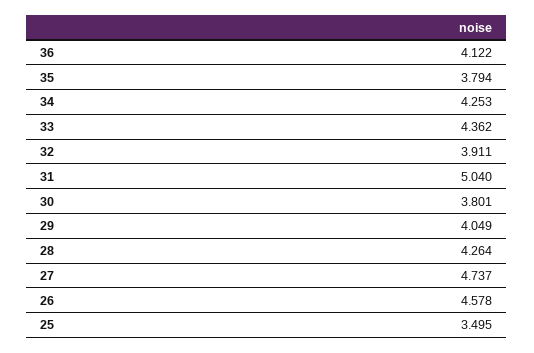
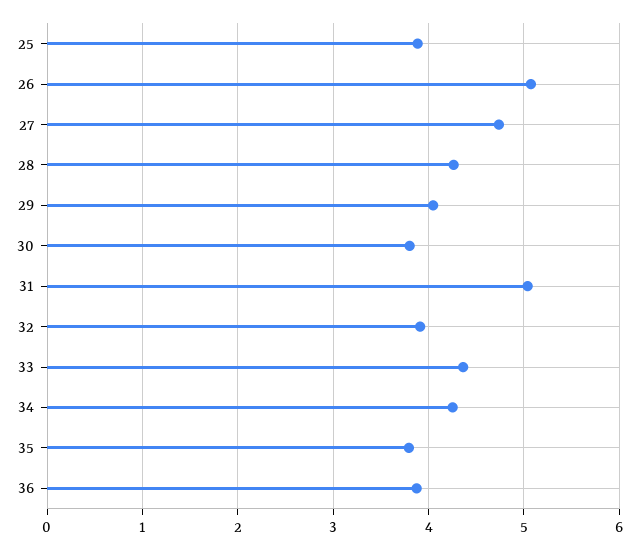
36: 4.122 -> 3.9
26: 4.578 -> 5.1
25: 3.495 -> 3.9

